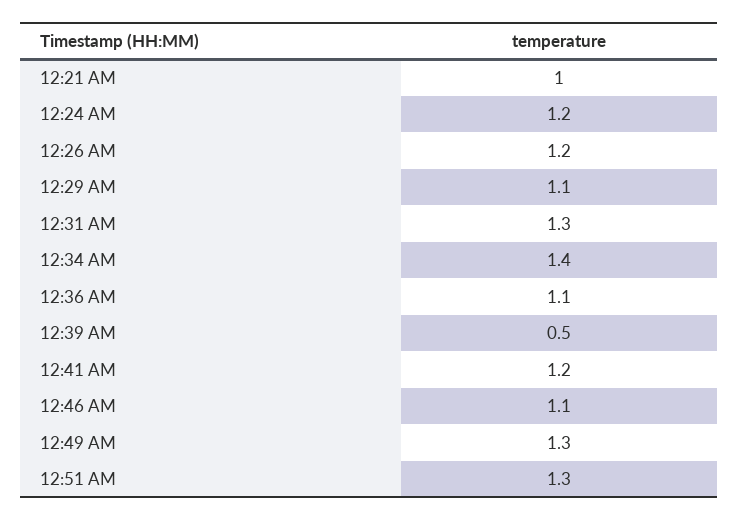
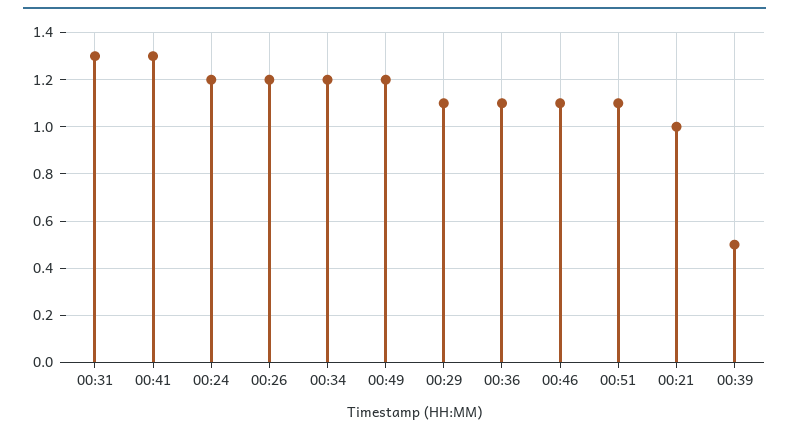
12:34 AM: 1.4 -> 1.2
12:41 AM: 1.2 -> 1.3
12:49 AM: 1.3 -> 1.2
12:51 AM: 1.3 -> 1.1

